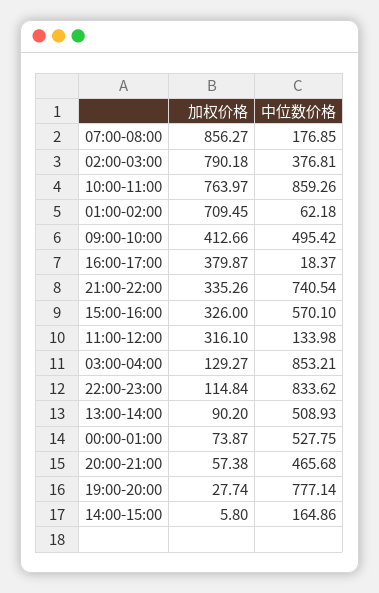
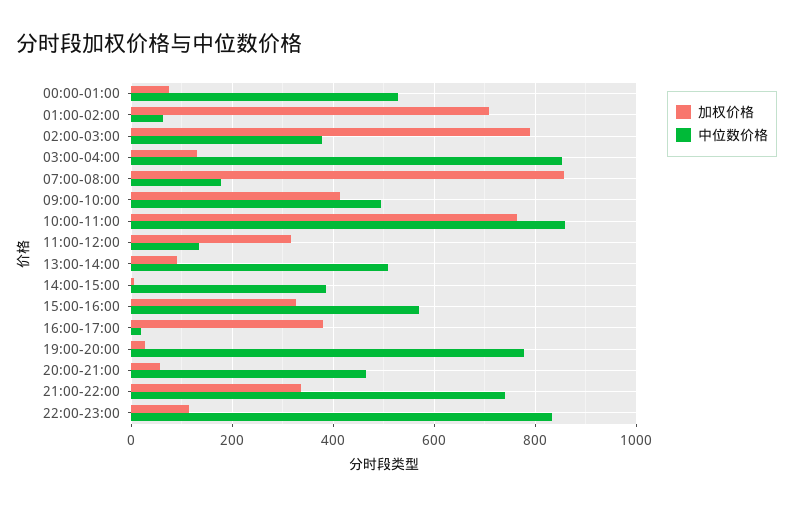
中位数价格, 14:00-15:00: 164.86 -> 380

